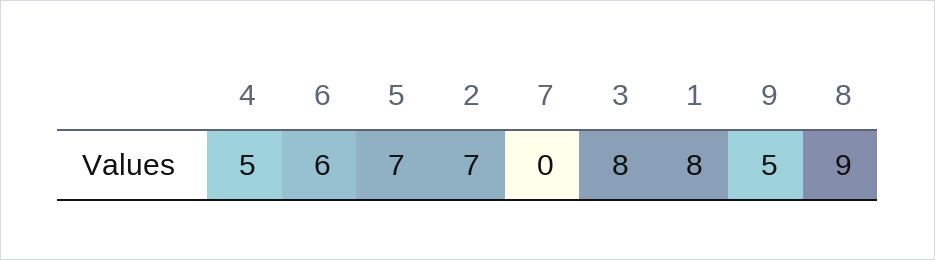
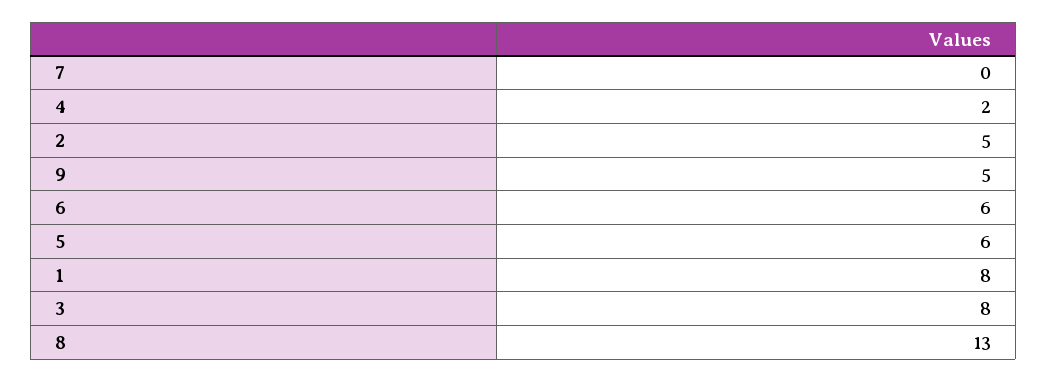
4: 5 -> 2
5: 7 -> 6
2: 7 -> 5
8: 9 -> 13

